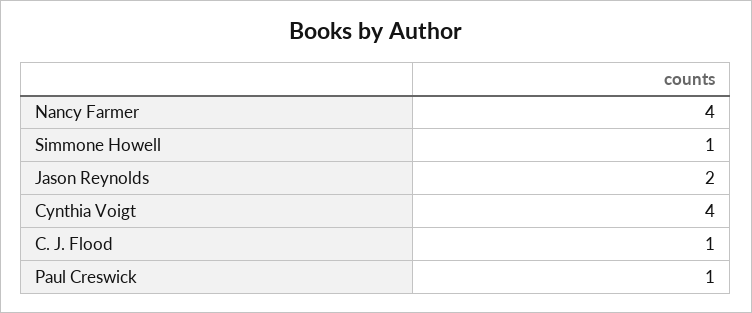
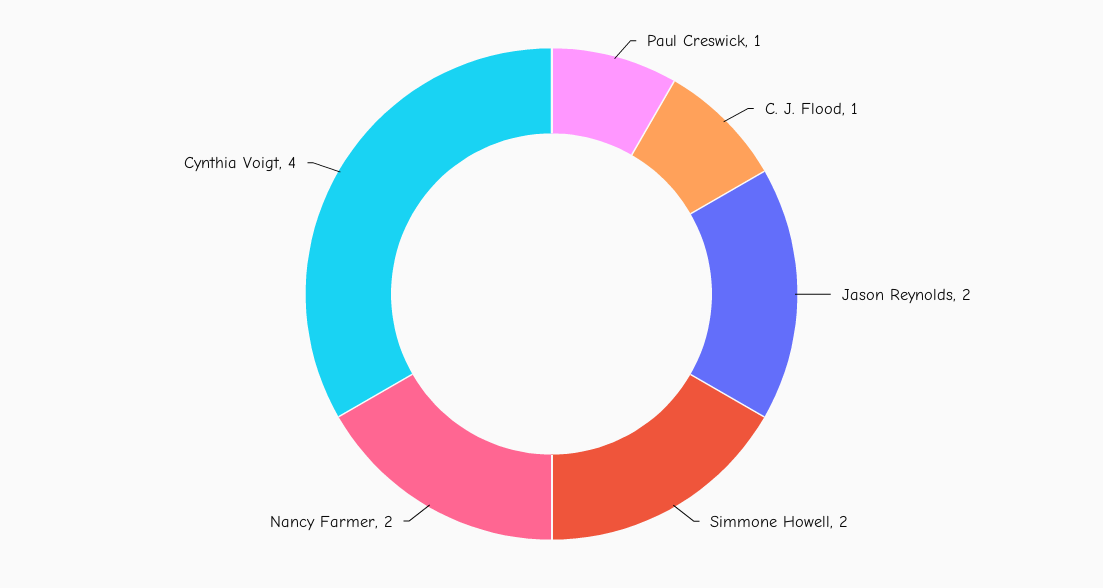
Nancy Farmer: 4 -> 2
Simmone Howell: 1 -> 2

